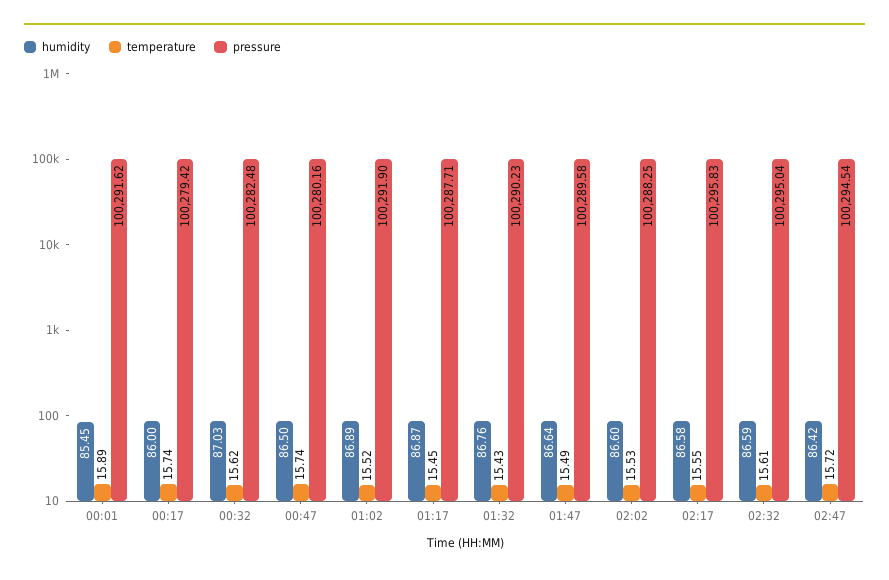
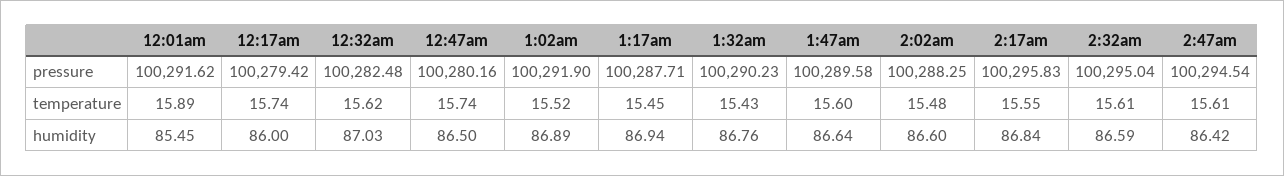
humidity, 01:17: 86.87 -> 86.94
temperature, 01:47: 15.49 -> 15.6
temperature, 02:02: 15.53 -> 15.48
humidity, 02:17: 86.58 -> 86.84
temperature, 02:47: 15.72 -> 15.61

